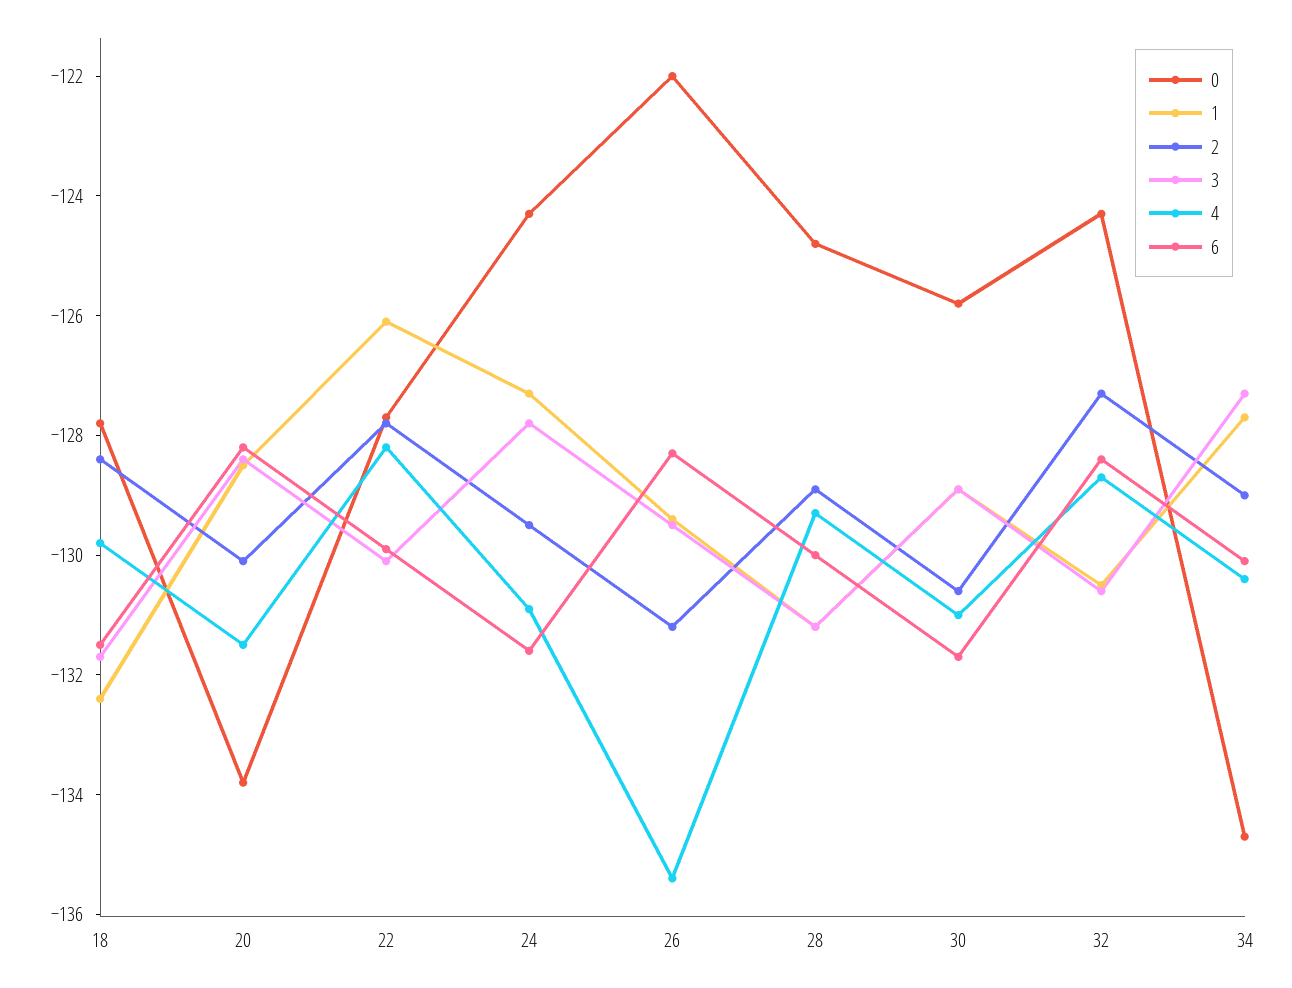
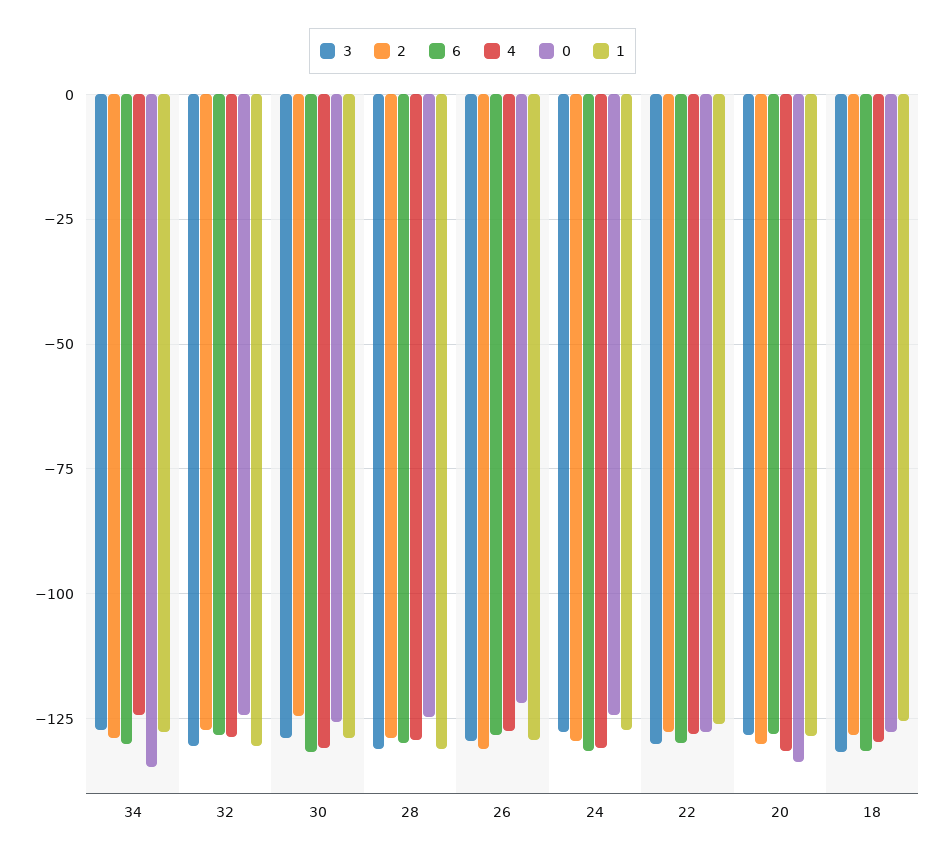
1, 18: -132.5 -> -125
4, 26: -135.5 -> -127.5
2, 30: -130.5 -> -125
4, 34: -130.5 -> -125

